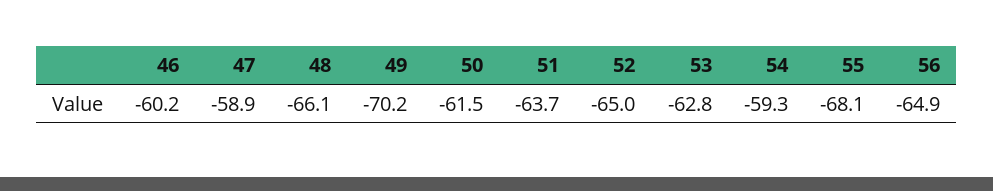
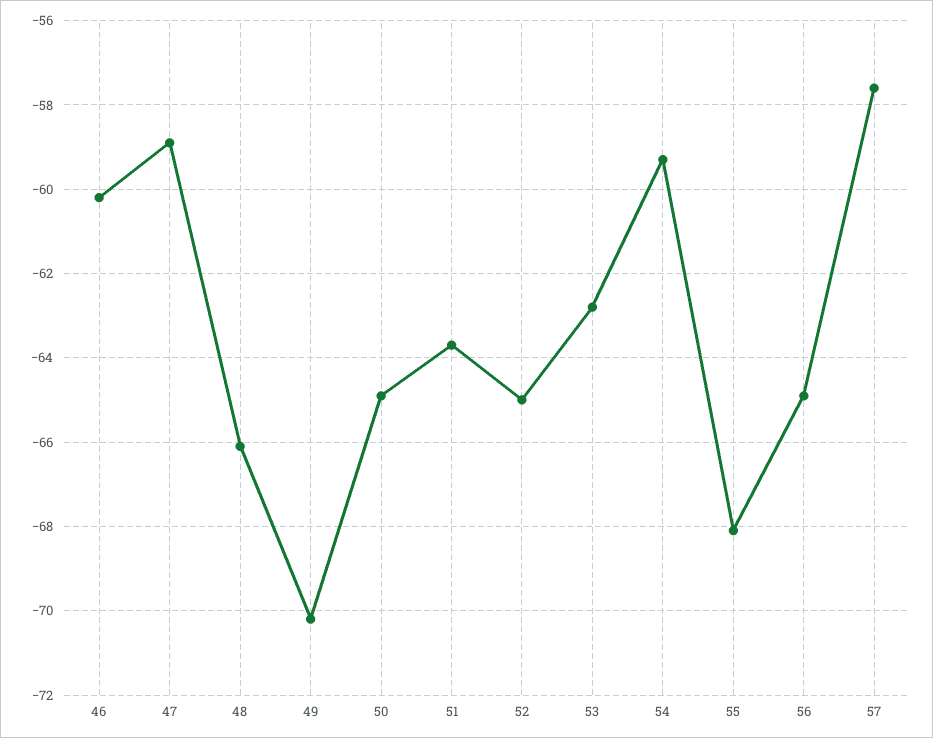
50: -61.5 -> -65
57: none -> -57.5

